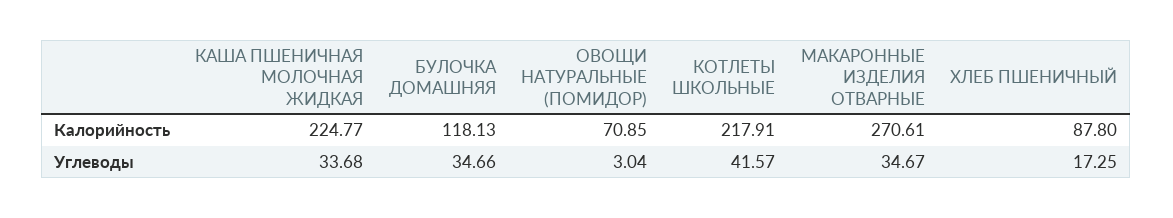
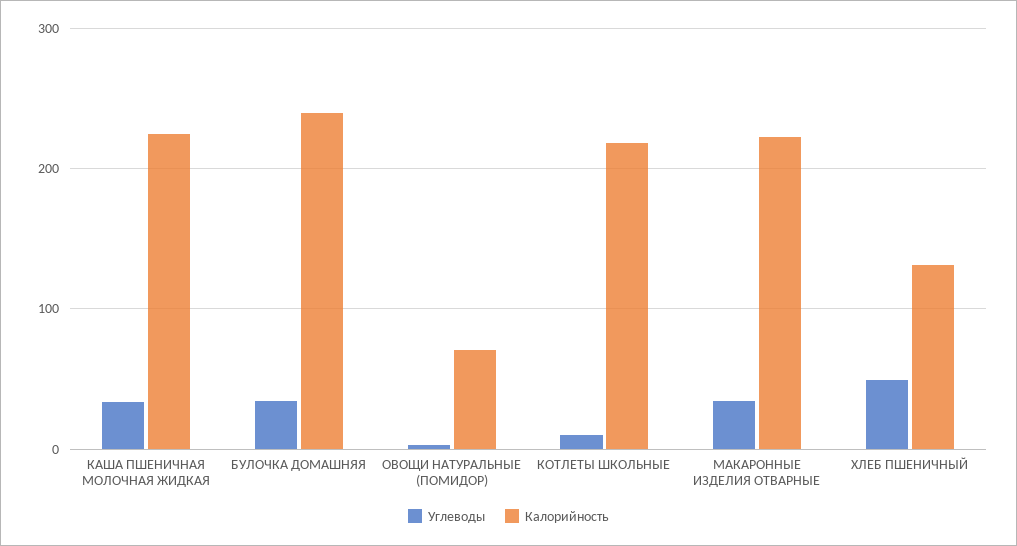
Калорийность, БУЛОЧКА ДОМАШНЯЯ: 118.13 -> 240
Калорийность, МАКАРОННЫЕ ИЗДЕЛИЯ ОТВАРНЫЕ: 270.61 -> 220
Калорийность, ХЛЕБ ПШЕНИЧНЫЙ: 87.8 -> 130
Углеводы, КОТЛЕТЫ ШКОЛЬНЫЕ: 41.57 -> 10
Углеводы, ХЛЕБ ПШЕНИЧНЫЙ: 17.25 -> 50

